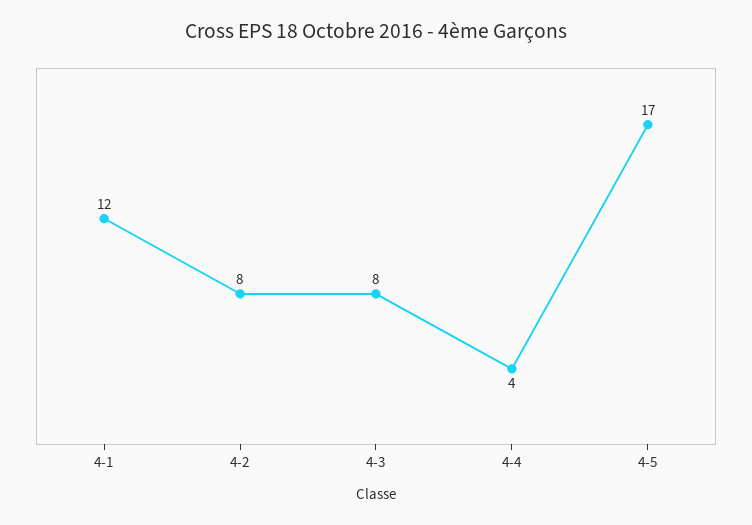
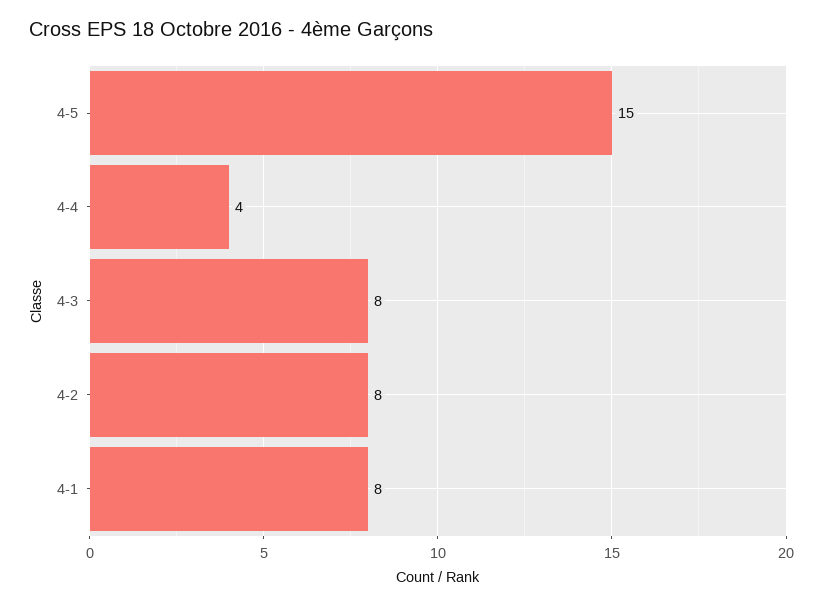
4-1: 12 -> 8
4-5: 17 -> 15

